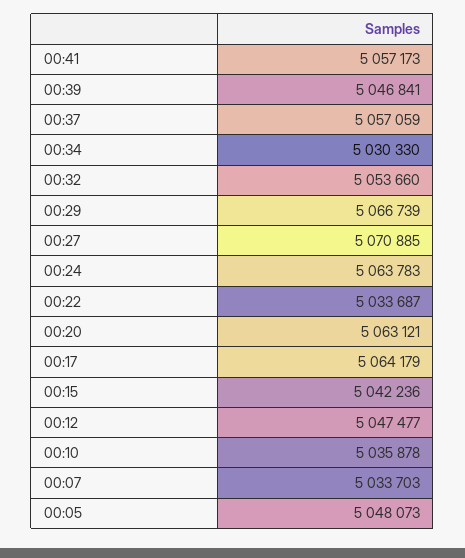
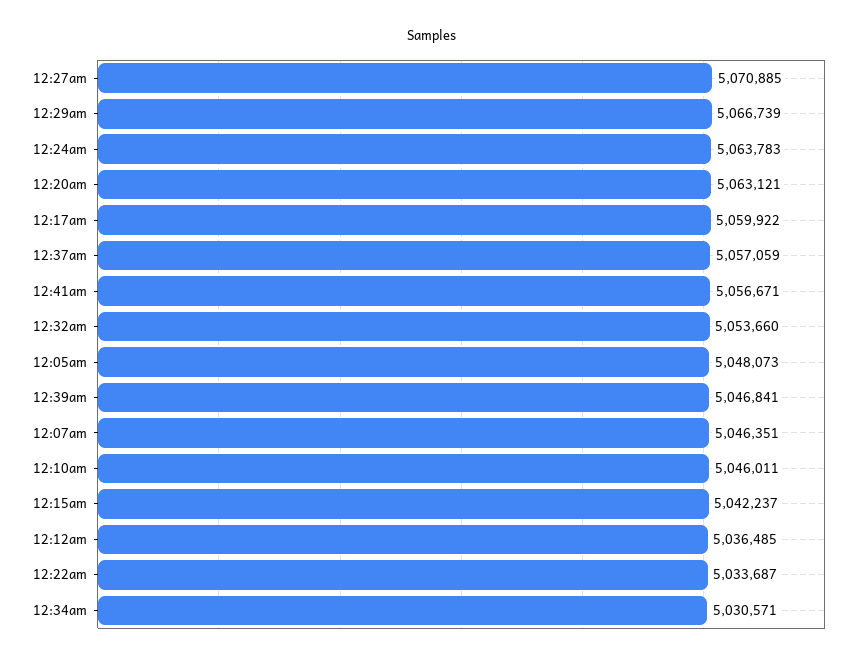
00:41: 5057173 -> 5056671
00:34: 5030330 -> 5030571
00:17: 5064179 -> 5059922
00:15: 5042236 -> 5042237
00:12: 5047477 -> 5036485
00:10: 5035878 -> 5046011
00:07: 5033703 -> 5046351

